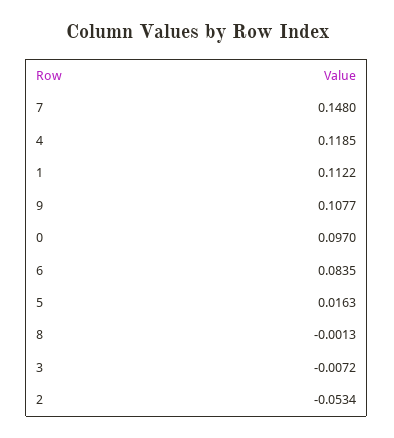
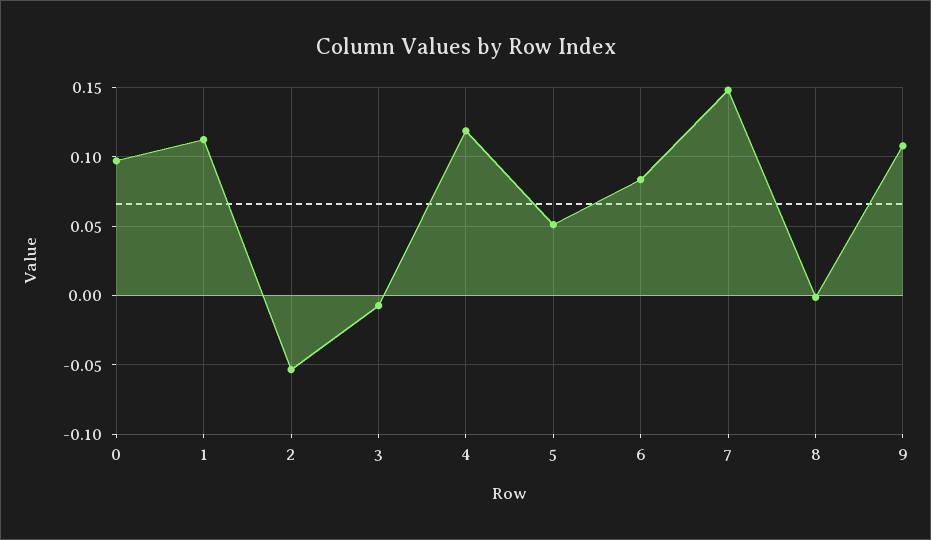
5: 0.0163 -> 0.05

